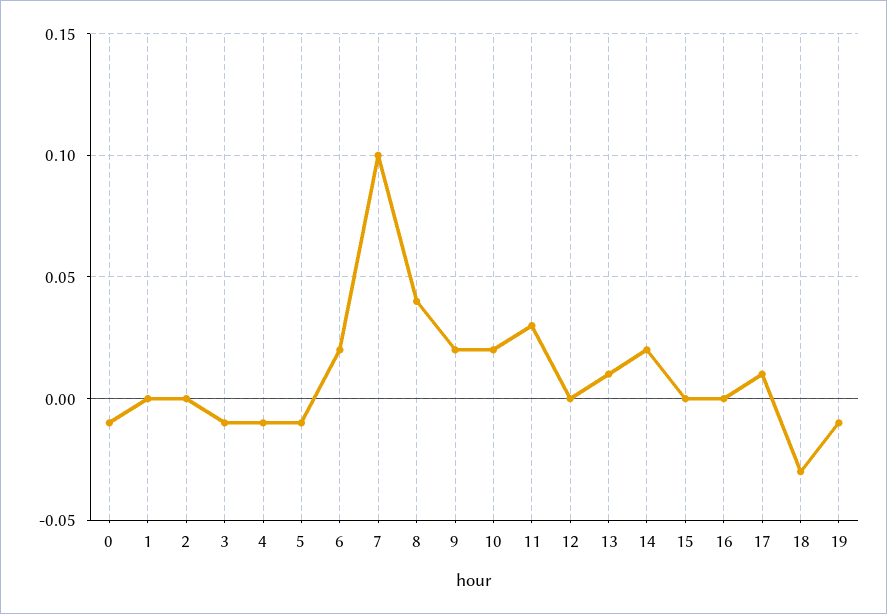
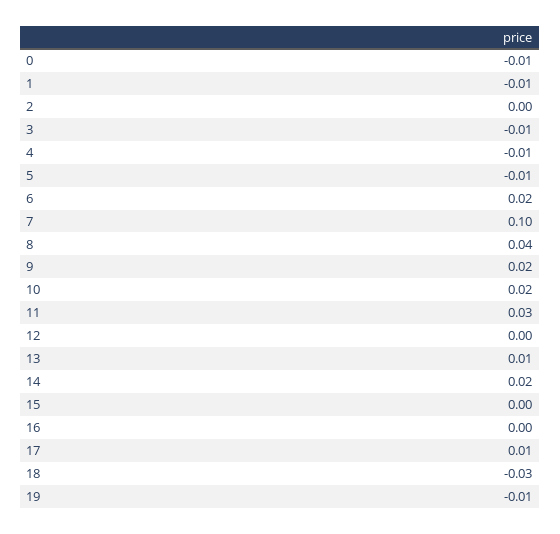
1: 0 -> -0.01

